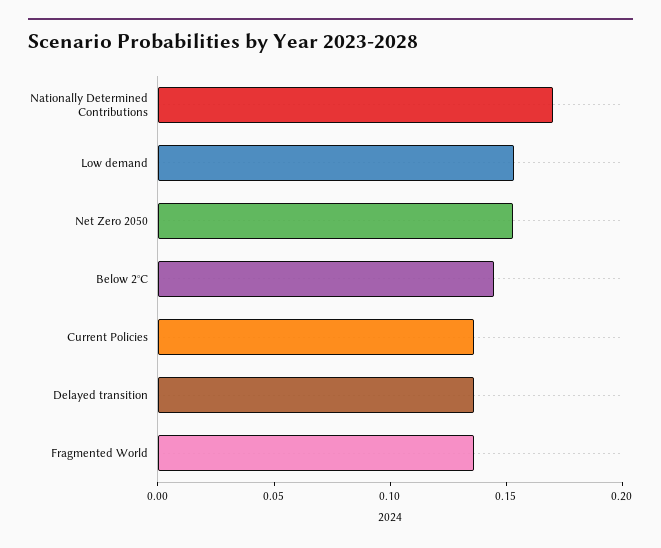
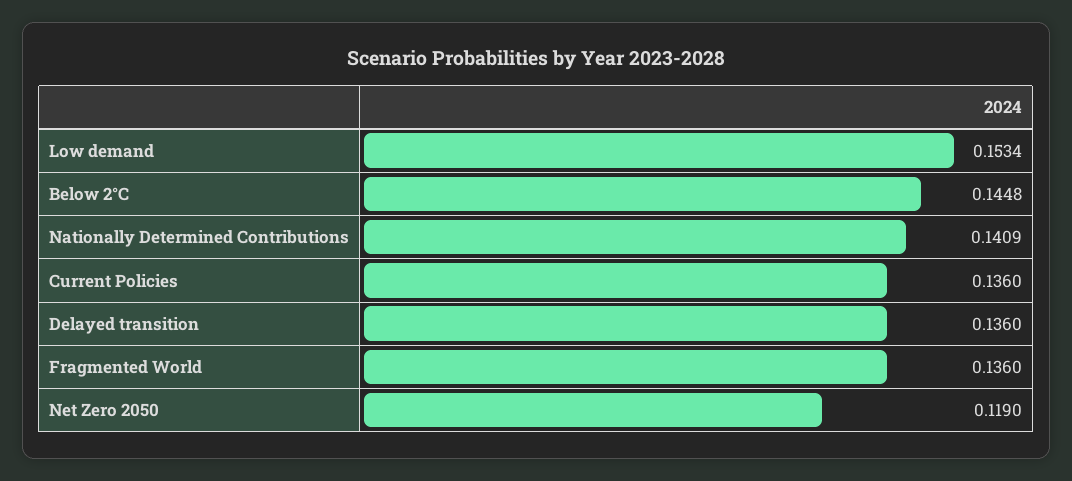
Nationally Determined Contributions: 0.17 -> 0.1409
Net Zero 2050: 0.15 -> 0.119

